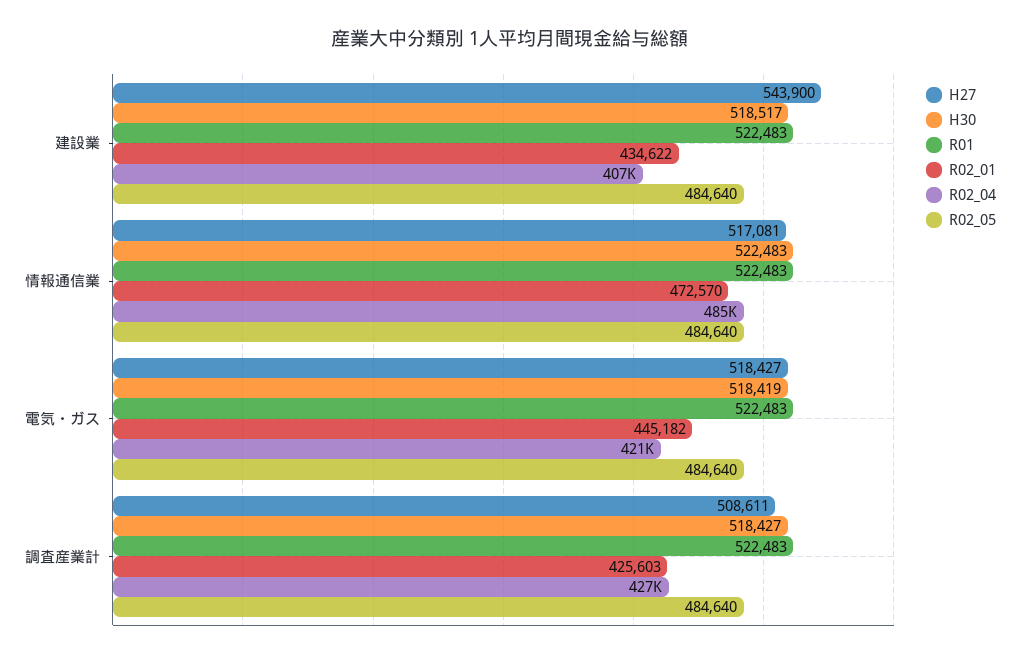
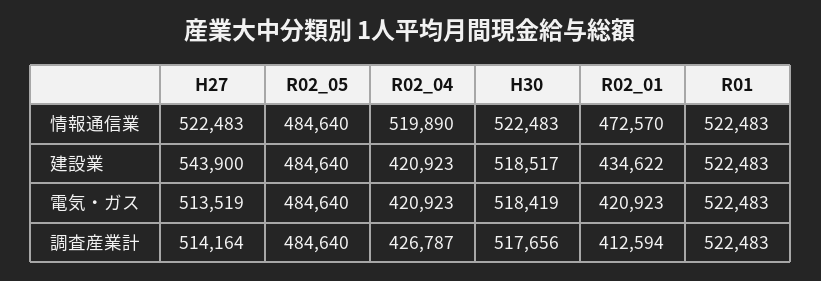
R02_04, 建設業: 407000 -> 420923
H27, 情報通信業: 517081 -> 522483
R02_04, 情報通信業: 485000 -> 519890
H27, 電気・ガス: 518427 -> 513519
R02_01, 電気・ガス: 445182 -> 420923
H27, 調査産業計: 508611 -> 514164
H30, 調査産業計: 518427 -> 517656
R02_01, 調査産業計: 425603 -> 412594

